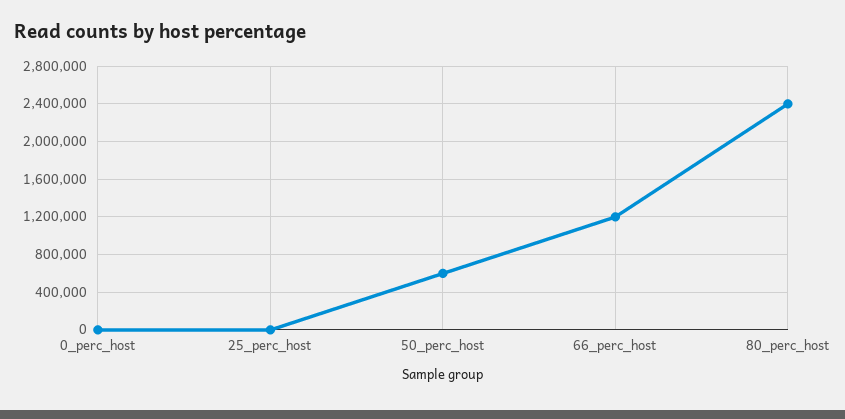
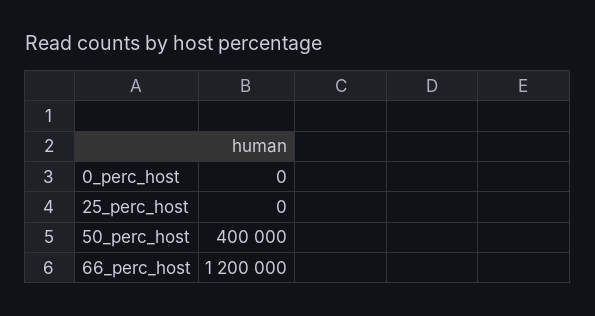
50_perc_host: 600000 -> 400000
80_perc_host: 2400000 -> none

